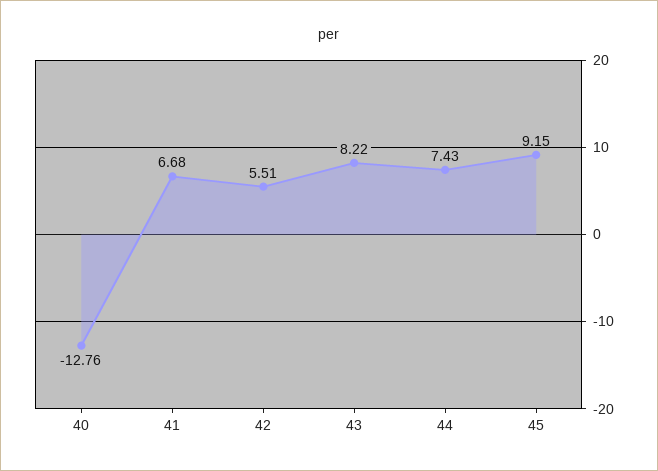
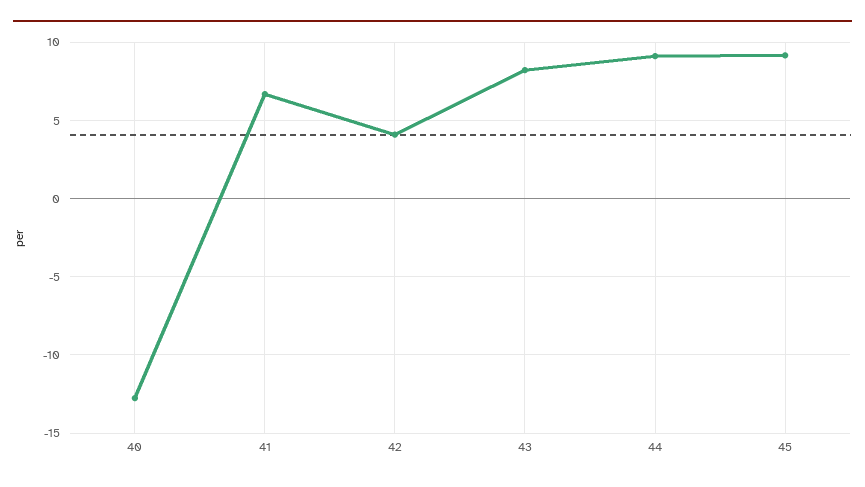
42: 5.51 -> 4
44: 7.43 -> 9

